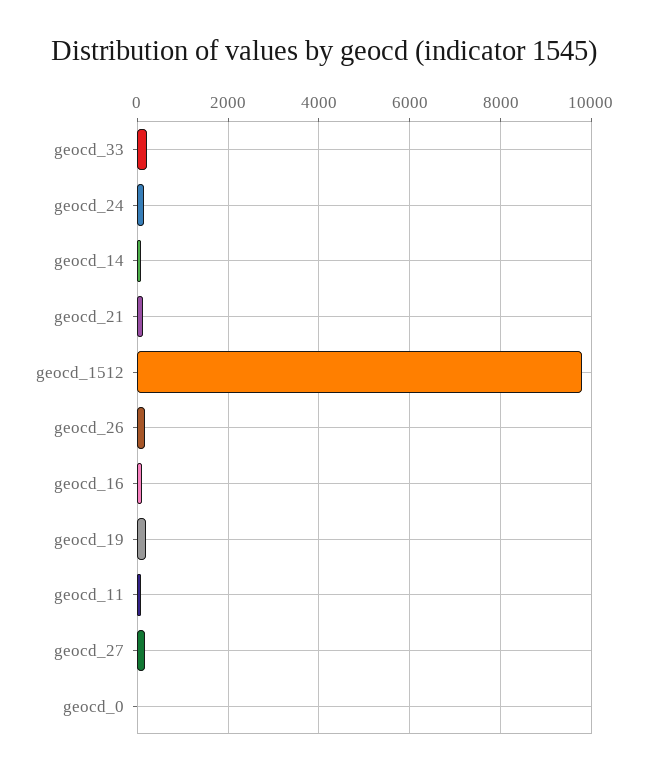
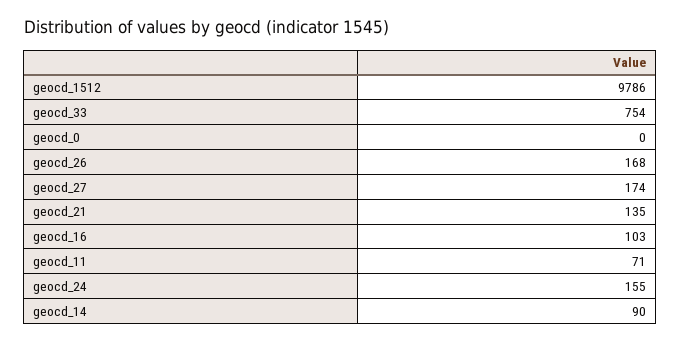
geocd_33: 200 -> 754
geocd_19: 200 -> none

